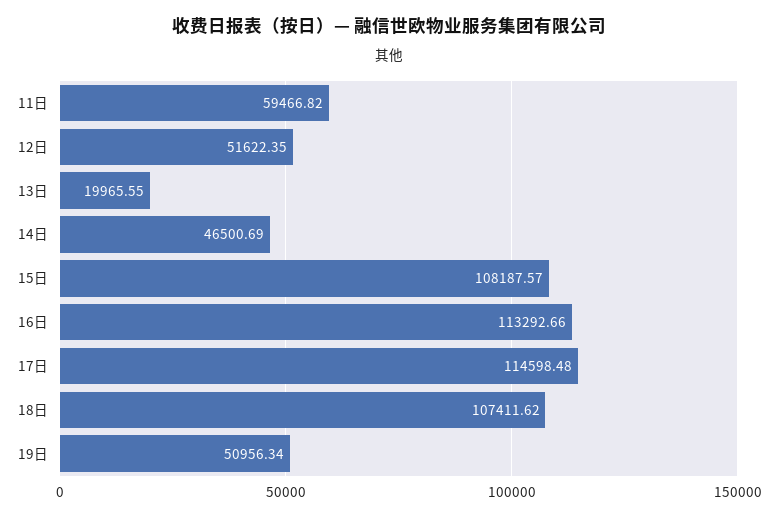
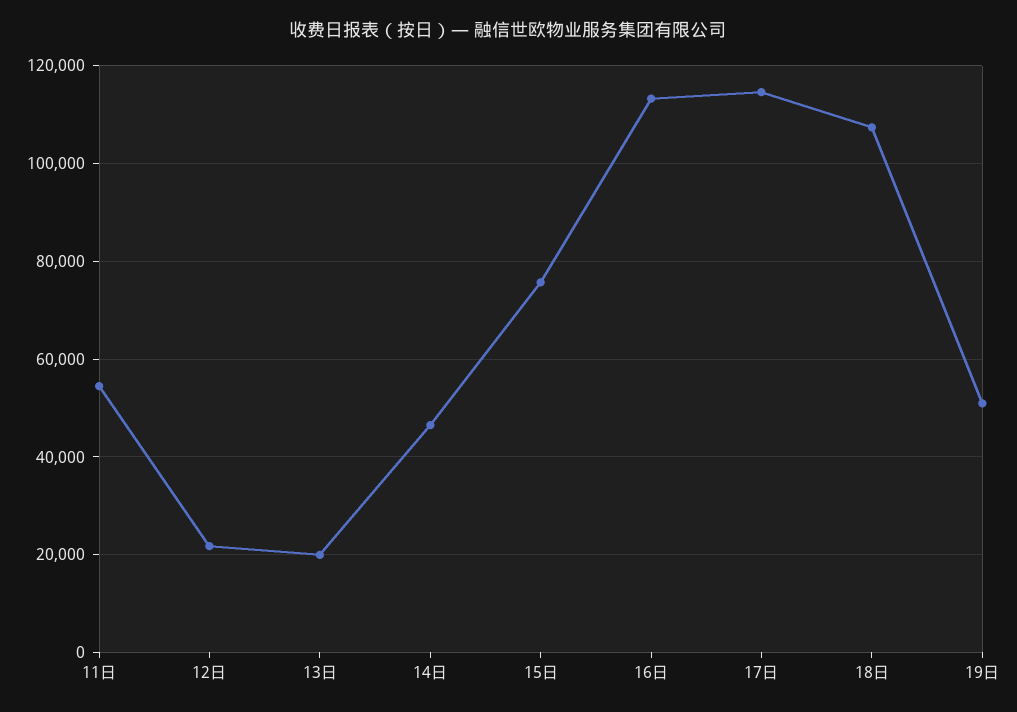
11日: 59466.82 -> 54000
12日: 51622.35 -> 22000
15日: 108187.57 -> 76000

